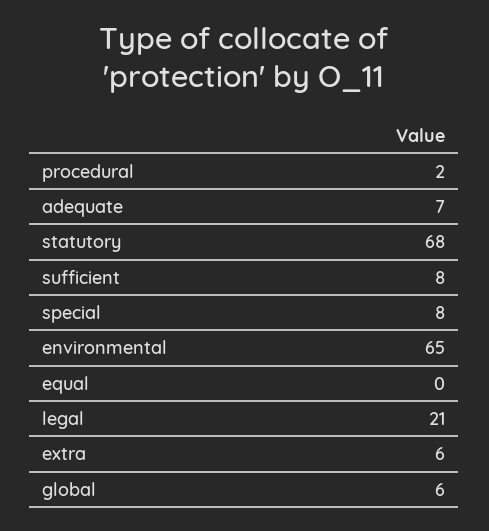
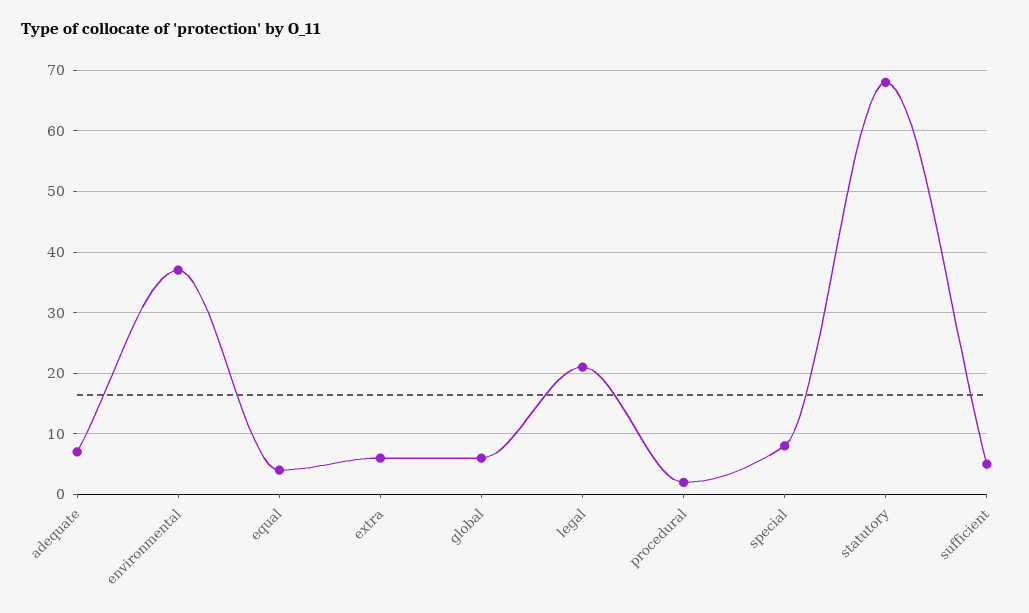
sufficient: 8 -> 5
environmental: 65 -> 37
equal: 0 -> 4

